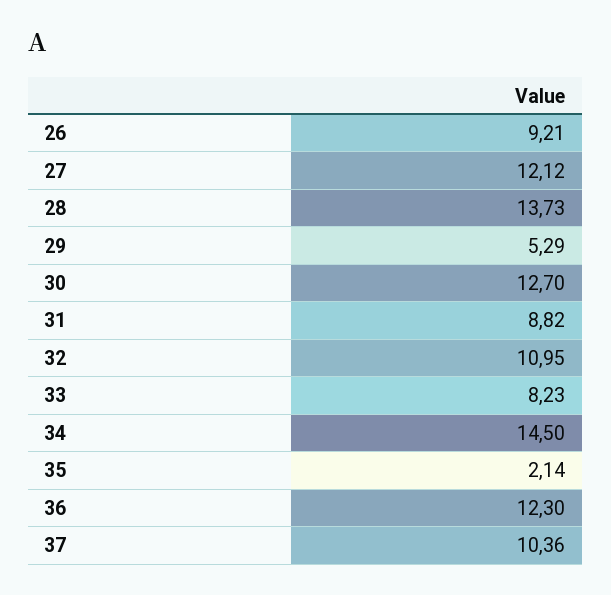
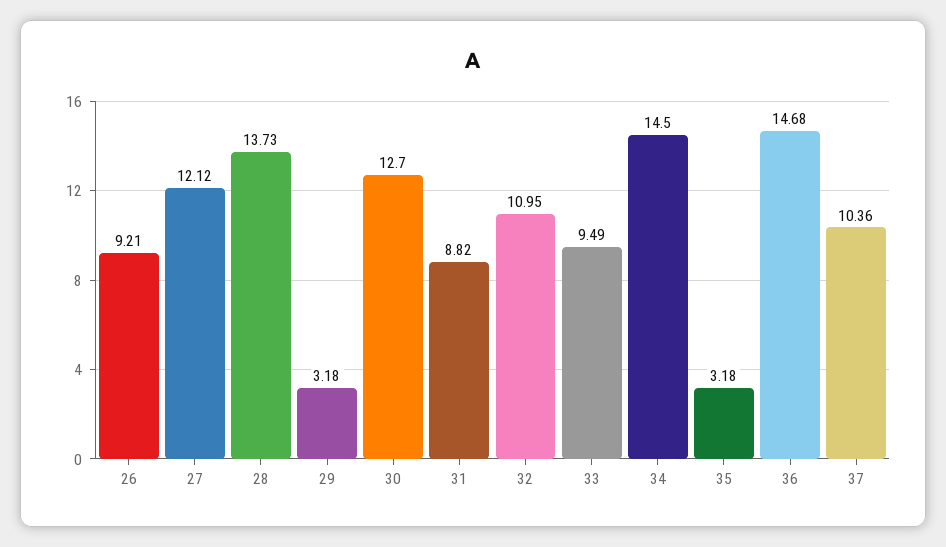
29: 5.29 -> 3.18
33: 8.23 -> 9.49
35: 2.14 -> 3.18
36: 12.3 -> 14.68

